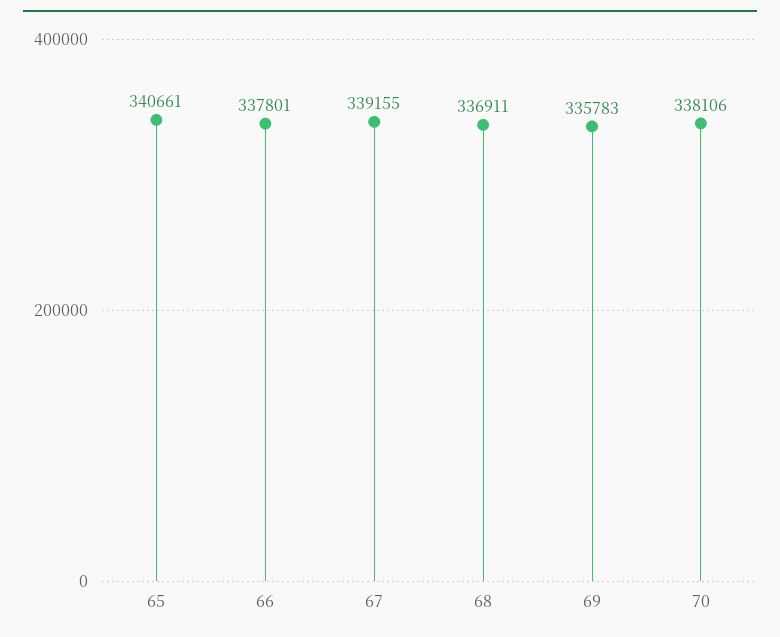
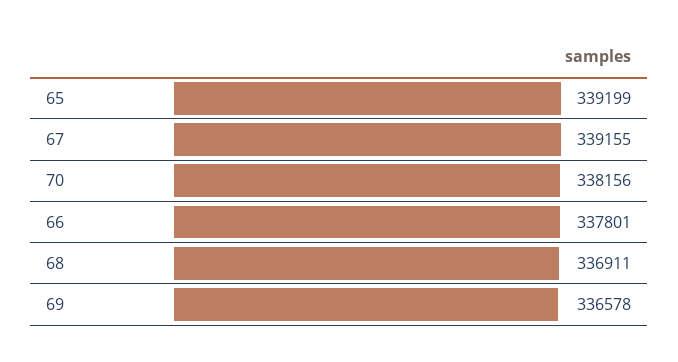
65: 340661 -> 339199
69: 335783 -> 336578
70: 338106 -> 338156

